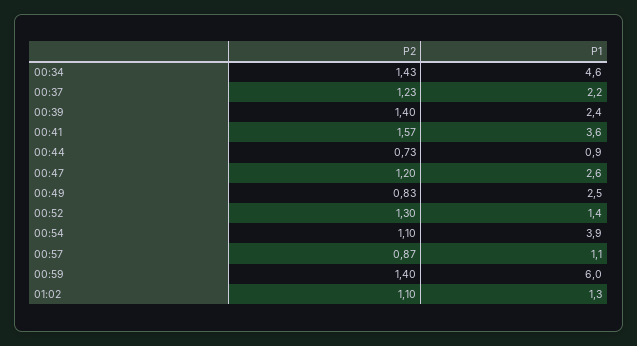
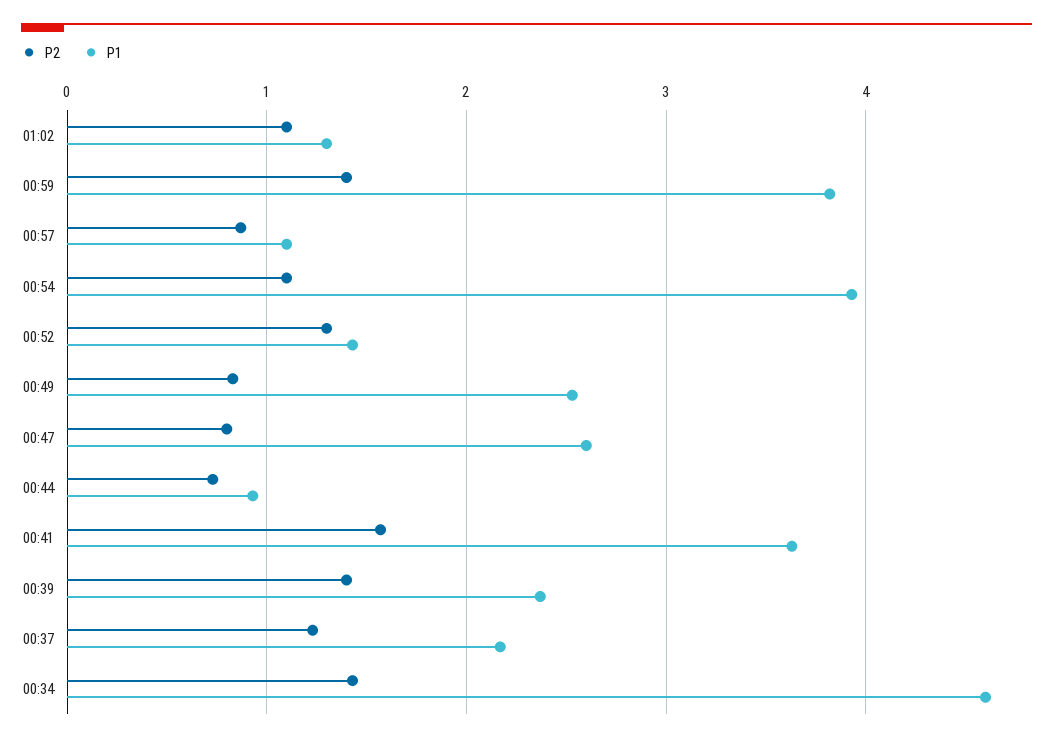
P2, 00:47: 1.2 -> 0.8
P1, 00:59: 6 -> 3.8

